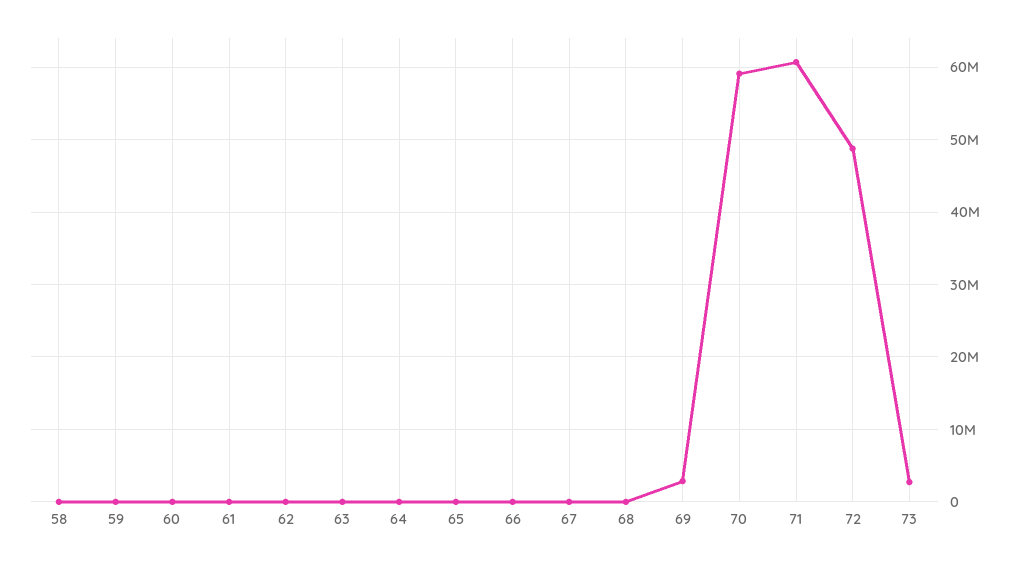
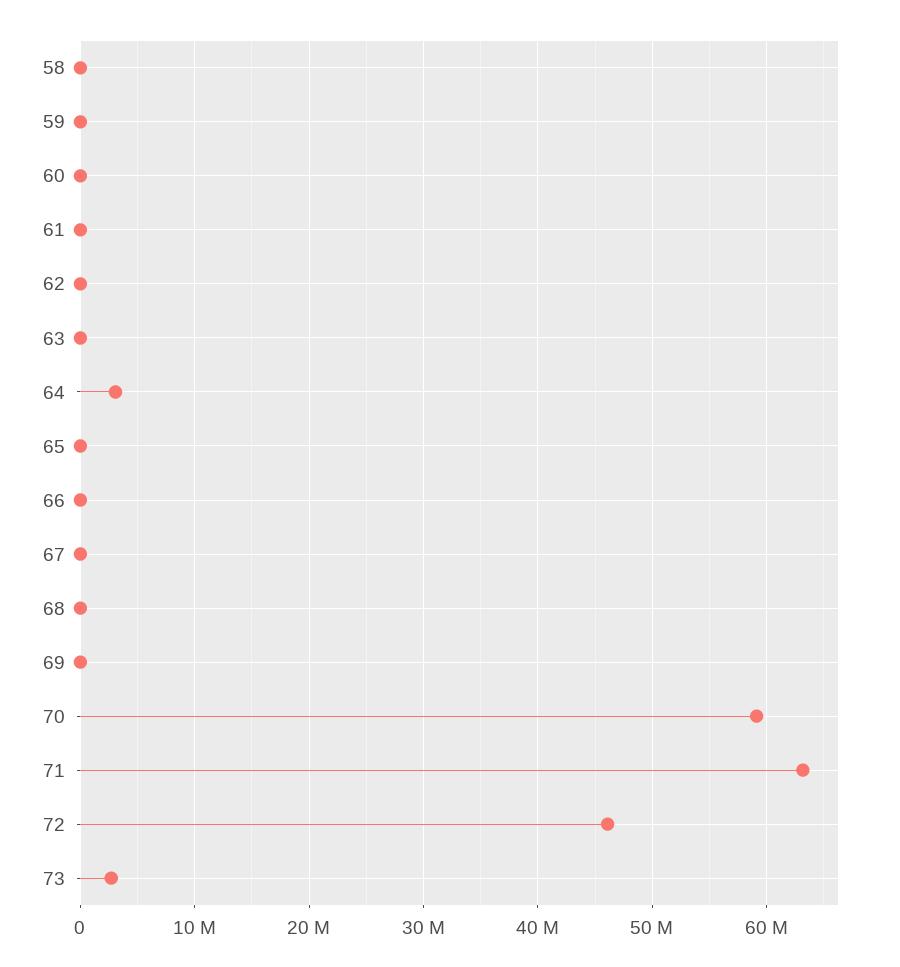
64: 0 -> 3000000
69: 3000000 -> 0
71: 61000000 -> 63000000
72: 49000000 -> 46000000

